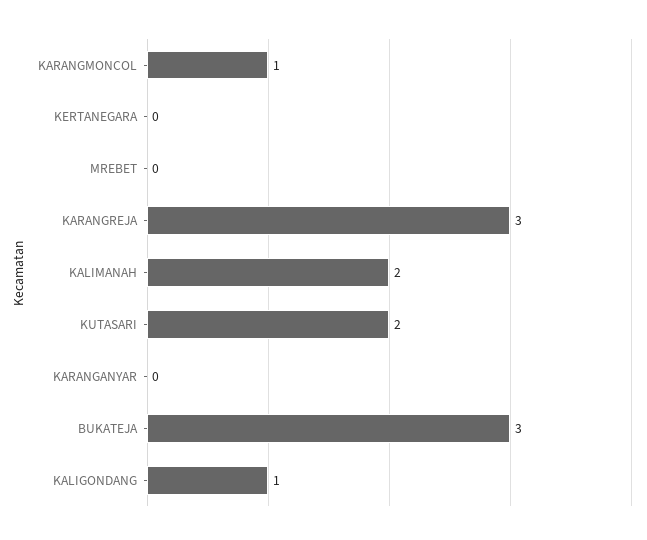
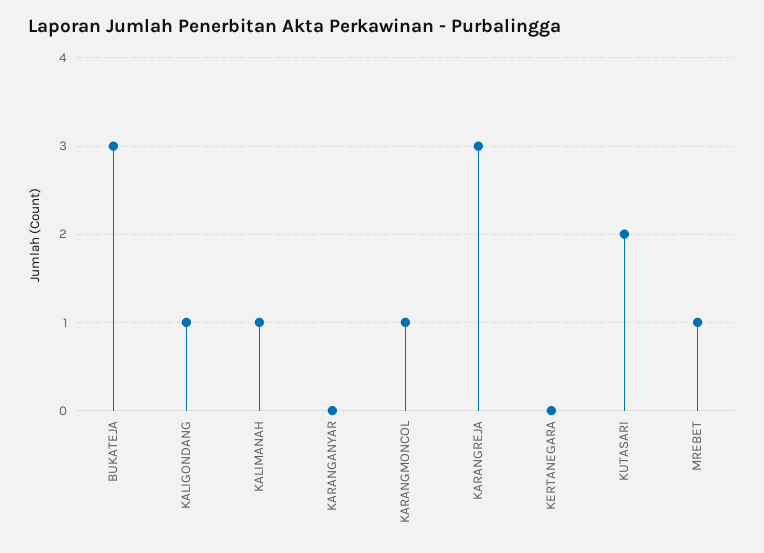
MREBET: 0 -> 1
KALIMANAH: 2 -> 1

